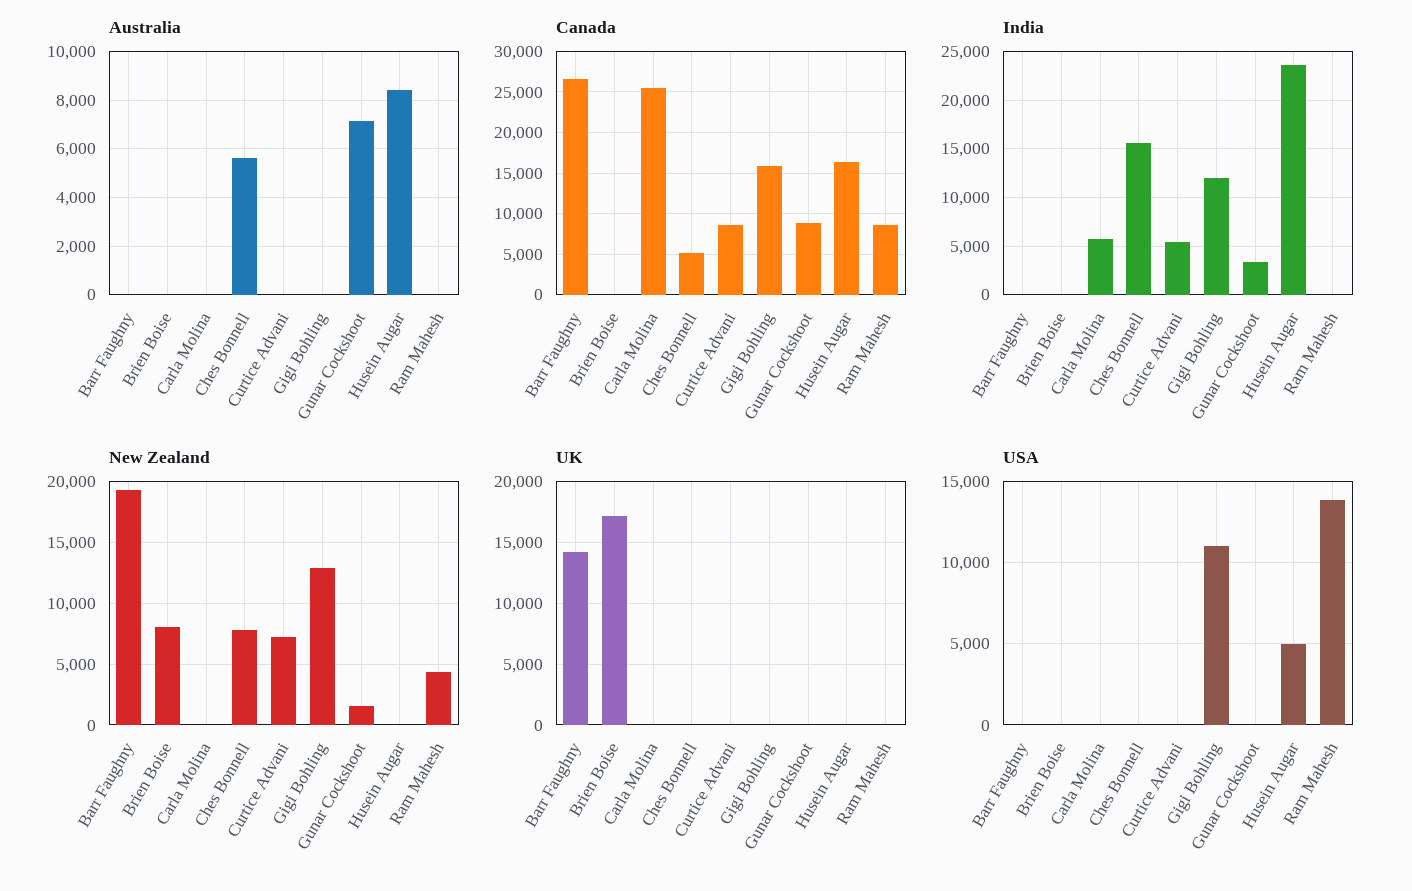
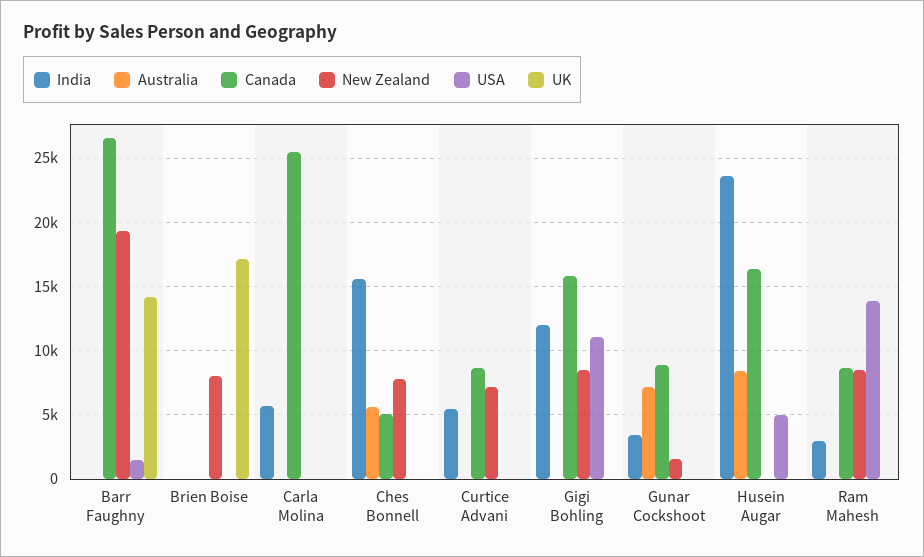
India, Ram Mahesh: 0 -> 3000
New Zealand, Gigi Bohling: 13000 -> 8500
New Zealand, Ram Mahesh: 4500 -> 8500
USA, Barr Faughny: 0 -> 1500

